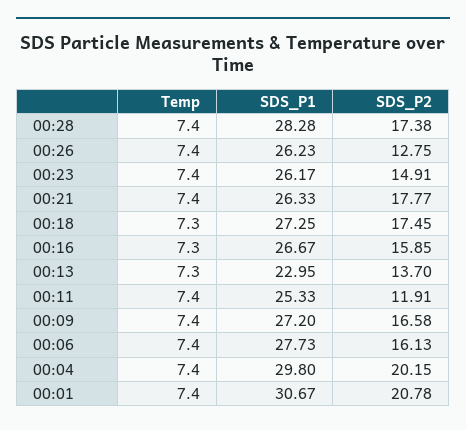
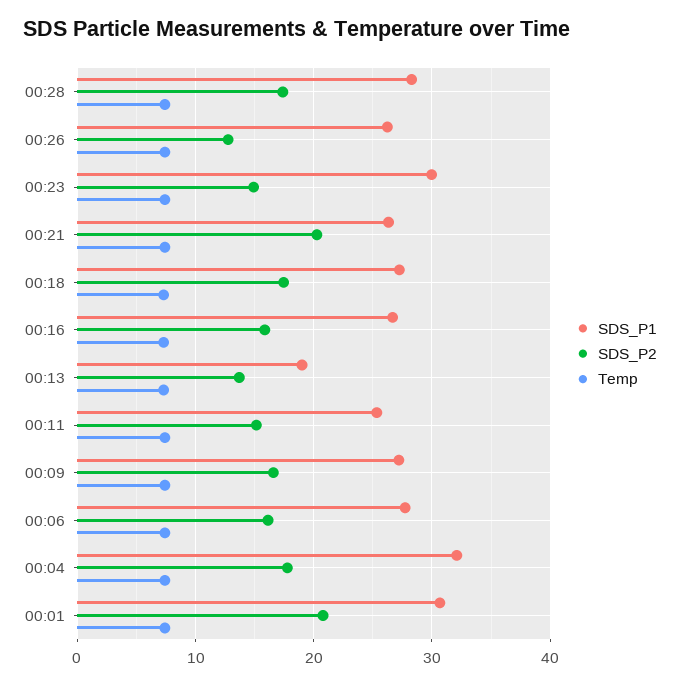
SDS_P1, 00:23: 26.17 -> 30
SDS_P2, 00:21: 17.77 -> 20
SDS_P1, 00:13: 22.95 -> 19
SDS_P2, 00:11: 11.91 -> 15
SDS_P1, 00:04: 29.8 -> 32
SDS_P2, 00:04: 20.15 -> 18

